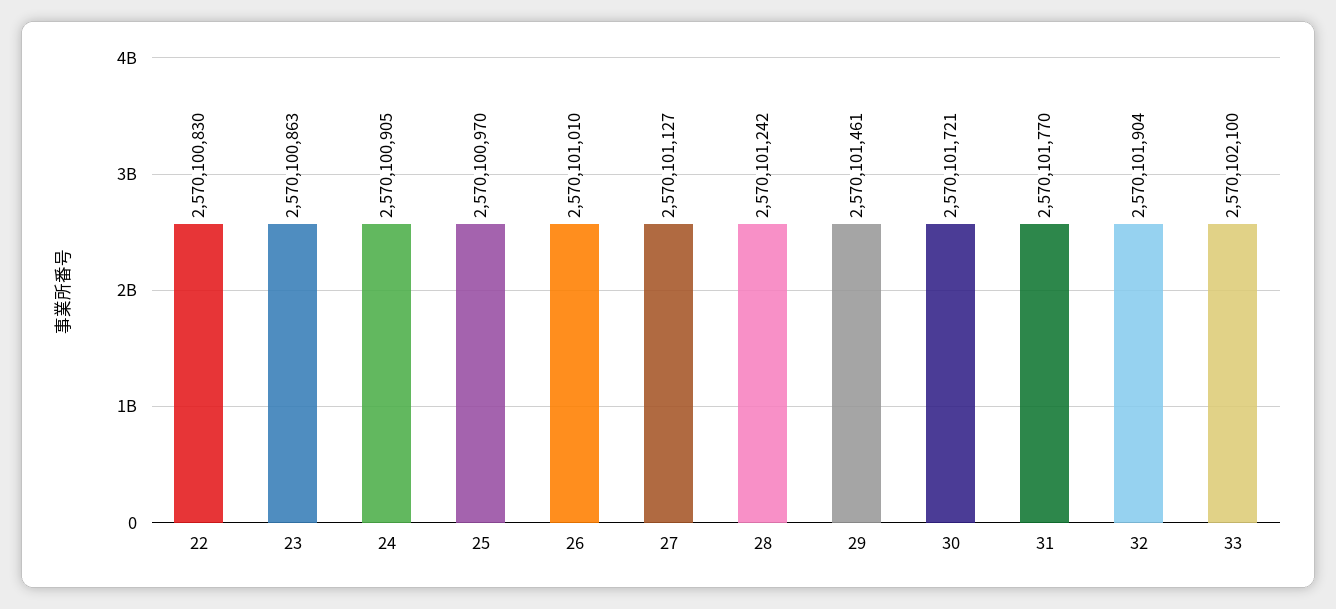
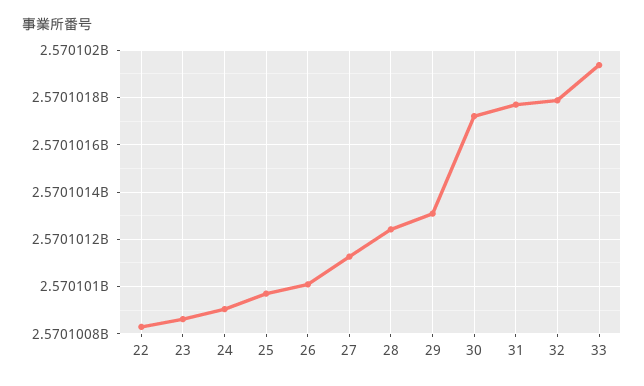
29: 2570101461 -> 2570101300
32: 2570101904 -> 2570101800
33: 2570102100 -> 2570101950

